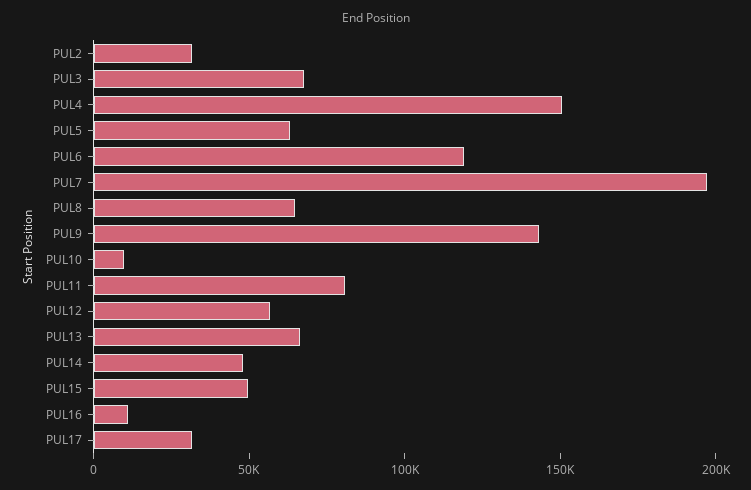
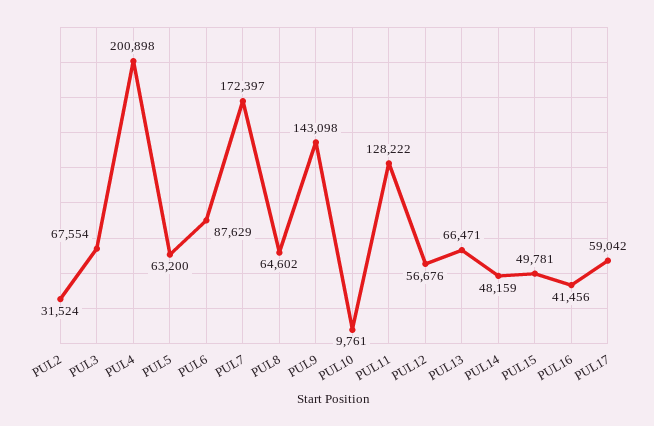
PUL4: 150000 -> 200898
PUL6: 120000 -> 87629
PUL7: 200000 -> 172397
PUL11: 80000 -> 128222
PUL16: 10000 -> 41456
PUL17: 30000 -> 59042

